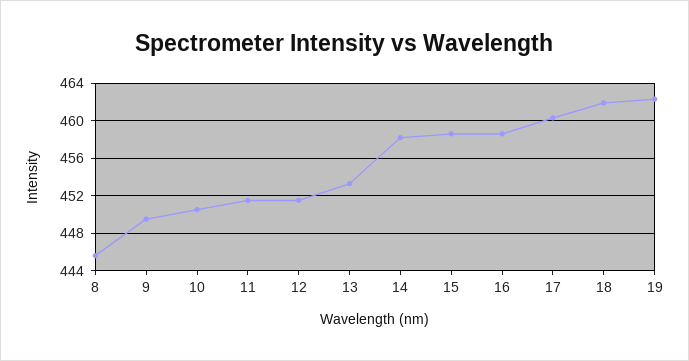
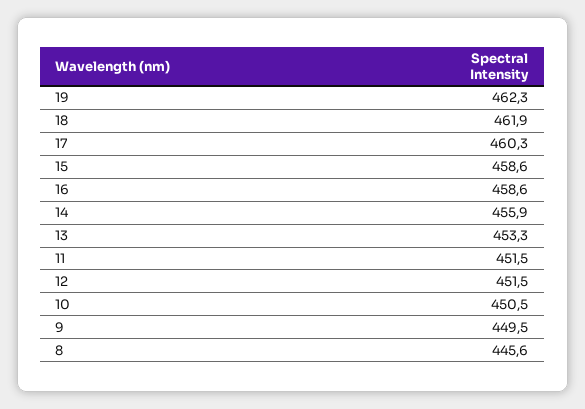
14: 458 -> 455.9

